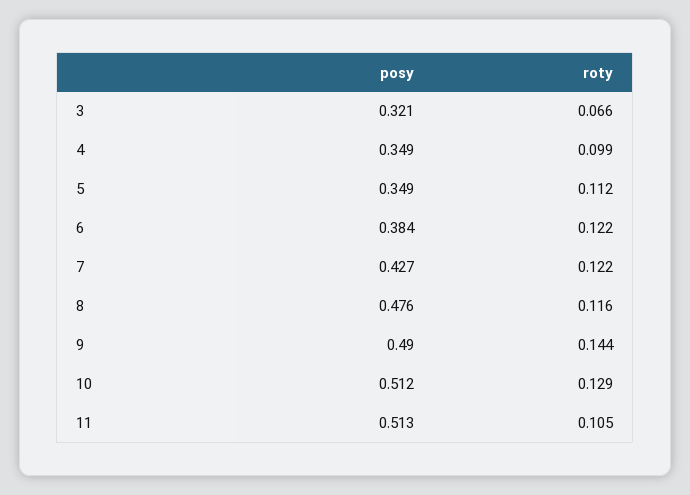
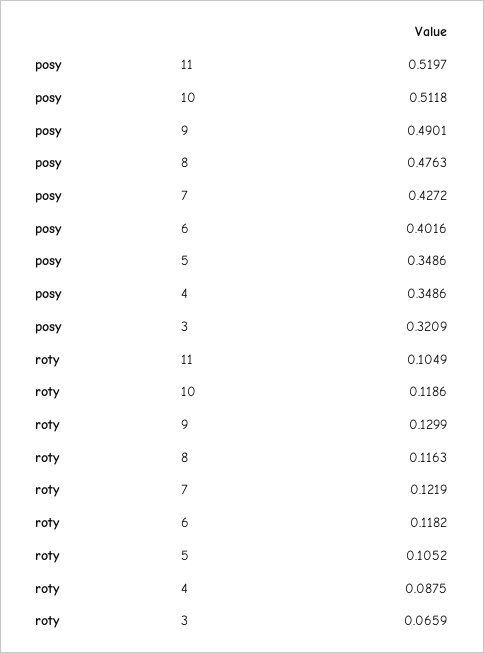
roty, 4: 0.099 -> 0.0875
roty, 5: 0.112 -> 0.1052
posy, 6: 0.384 -> 0.4016
roty, 6: 0.122 -> 0.1182
roty, 9: 0.144 -> 0.1299
roty, 10: 0.129 -> 0.1186
posy, 11: 0.513 -> 0.5197

